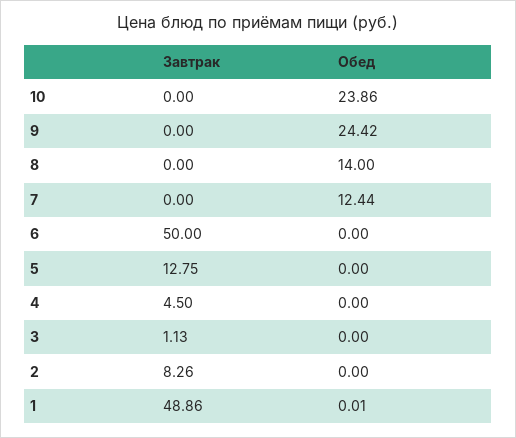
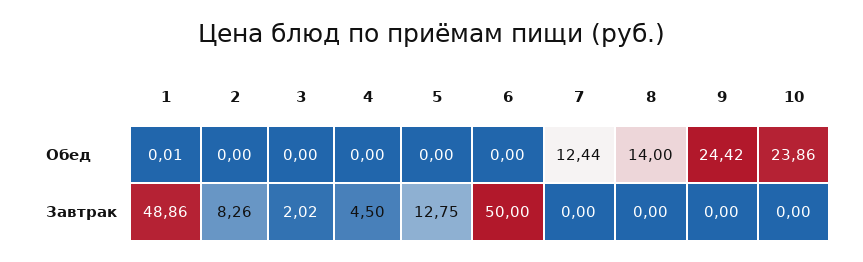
Завтрак, 3: 1.13 -> 2.02

